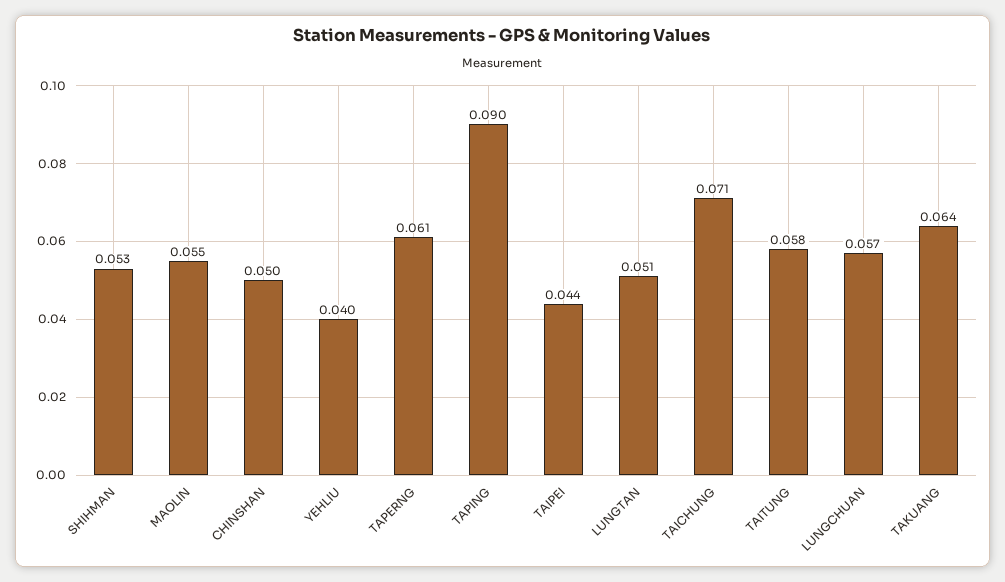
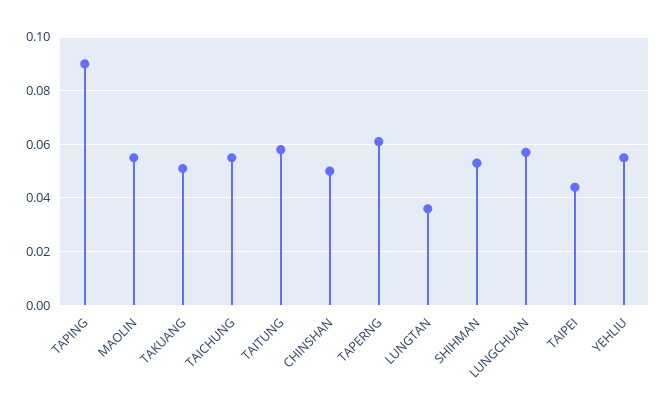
YEHLIU: 0.04 -> 0.055
LUNGTAN: 0.051 -> 0.035
TAICHUNG: 0.071 -> 0.055
TAKUANG: 0.064 -> 0.05

